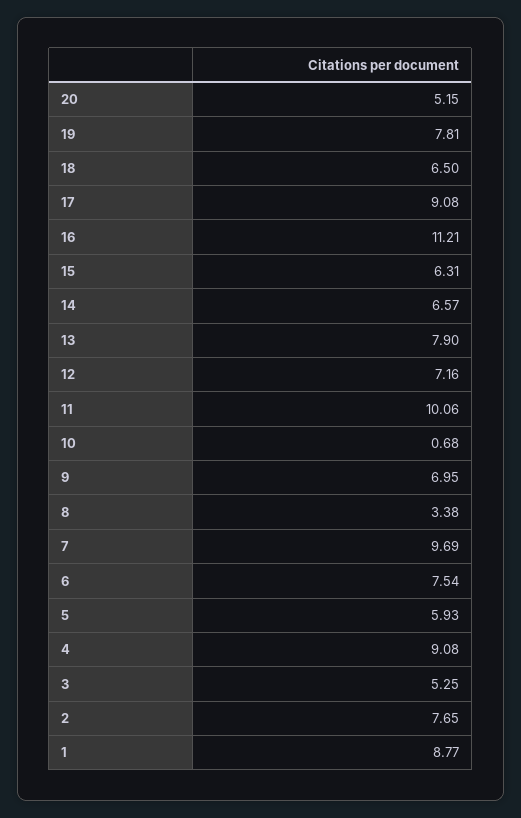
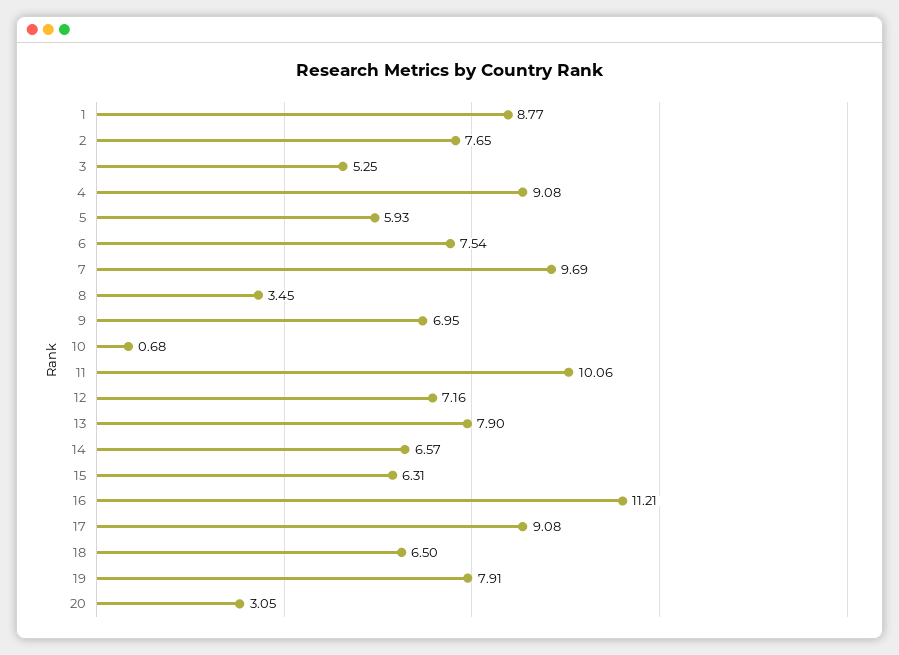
20: 5.15 -> 3.05
19: 7.81 -> 7.91
8: 3.38 -> 3.45

